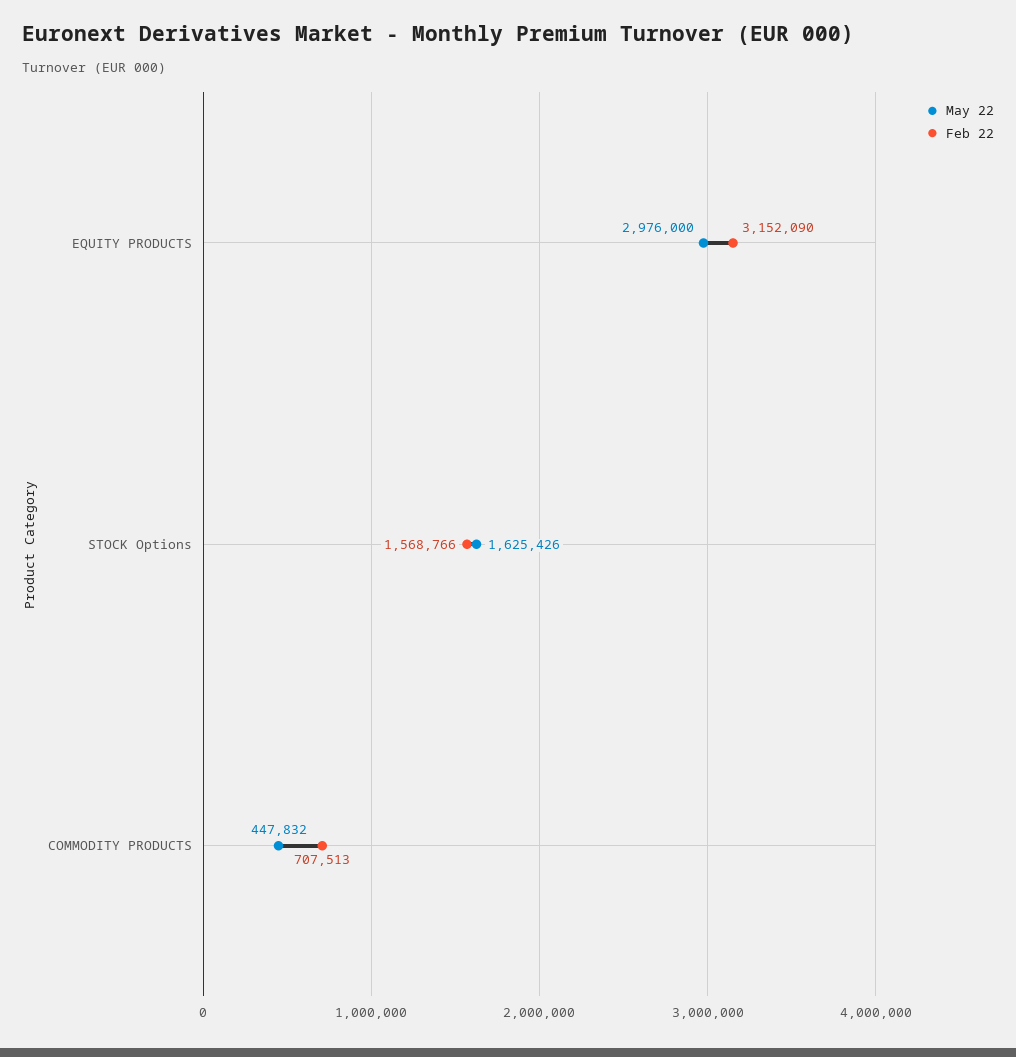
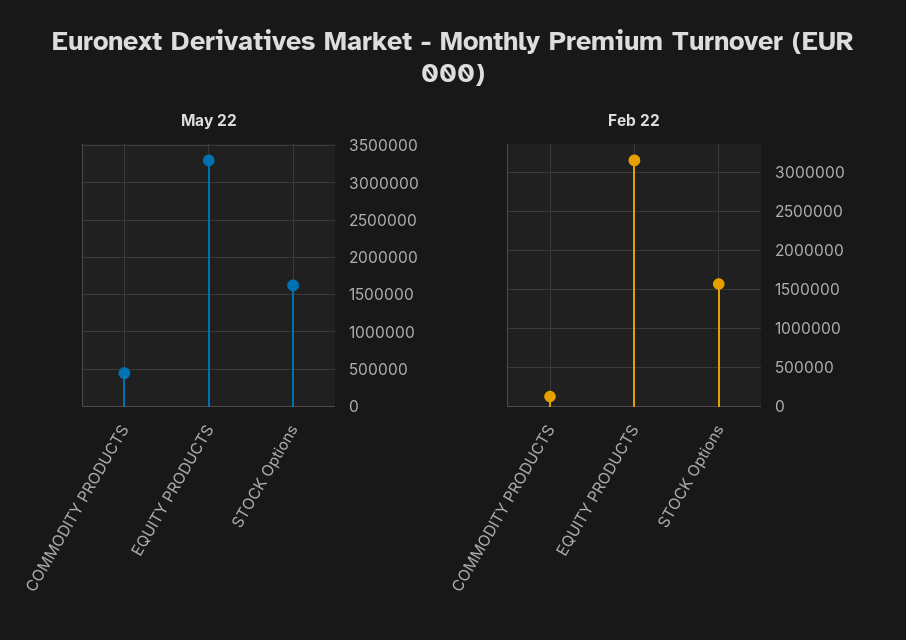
May 22, EQUITY PRODUCTS: 2976000 -> 3300000
Feb 22, COMMODITY PRODUCTS: 707513 -> 100000

